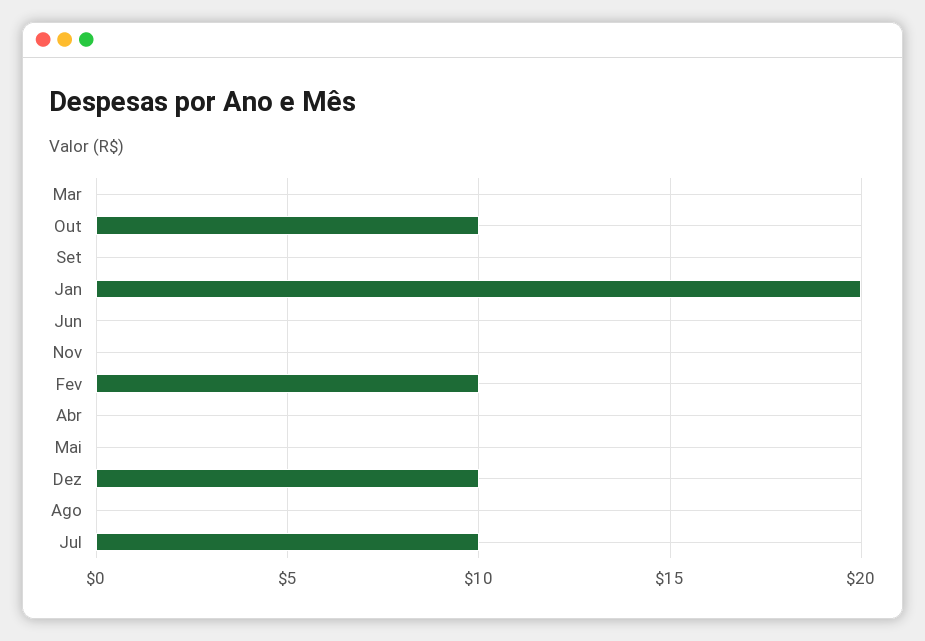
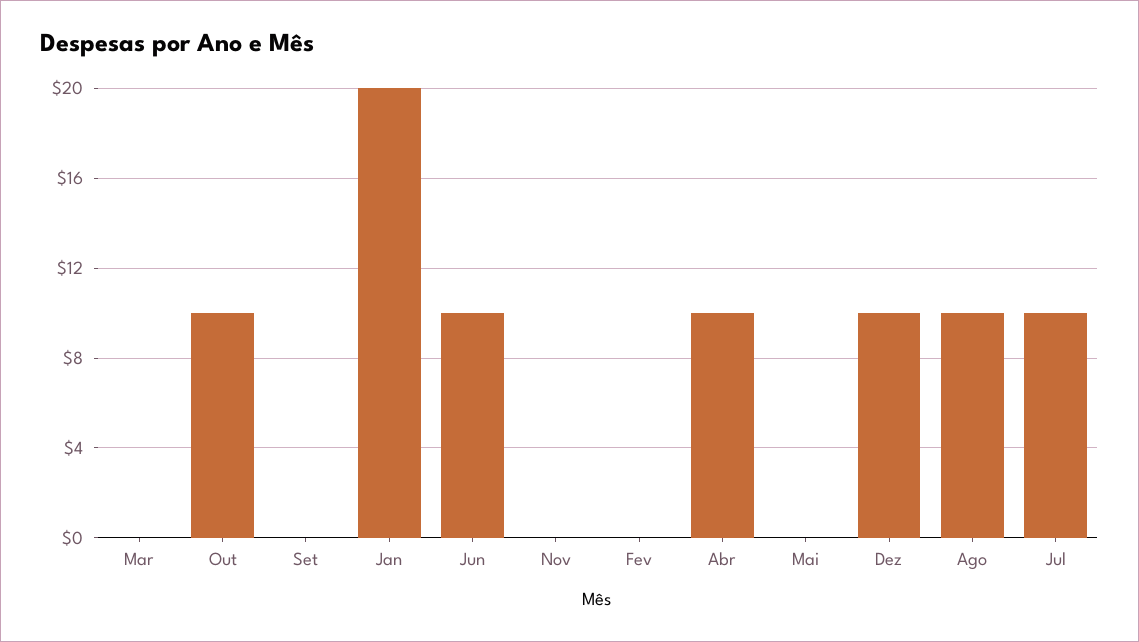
Jun: 0 -> 10
Fev: 10 -> 0
Abr: 0 -> 10
Ago: 0 -> 10

